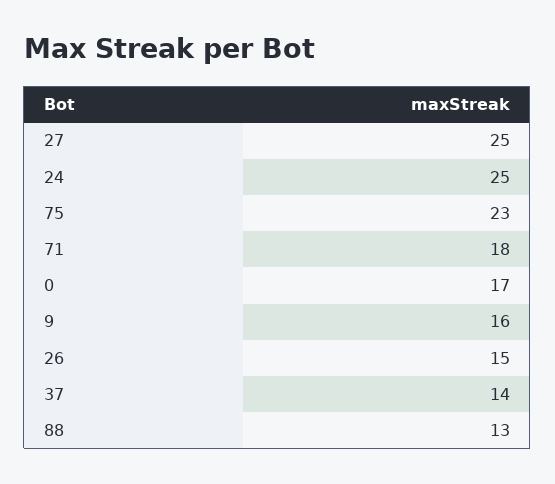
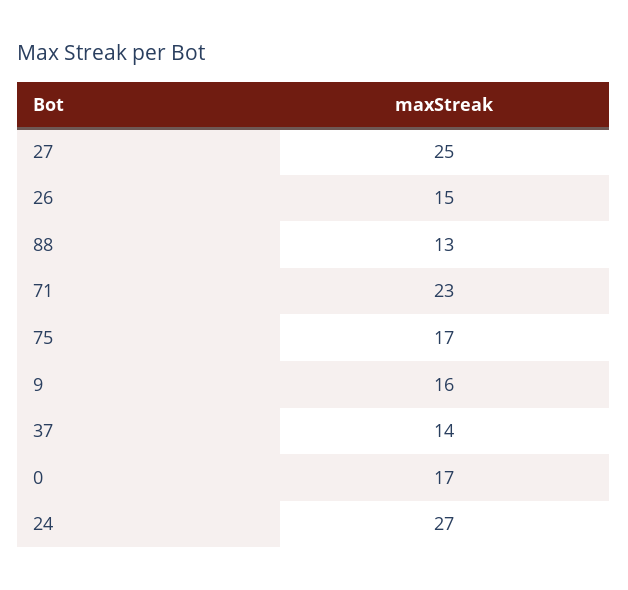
24: 25 -> 27
75: 23 -> 17
71: 18 -> 23

